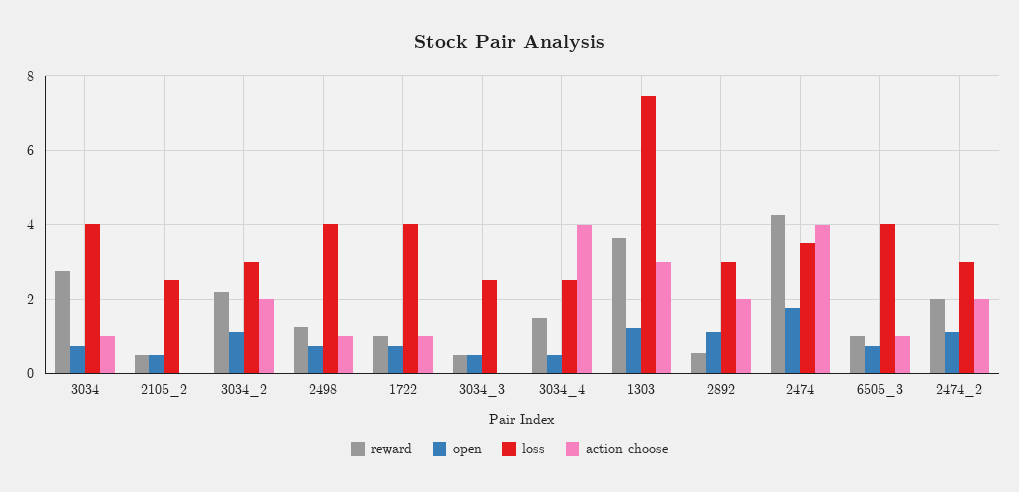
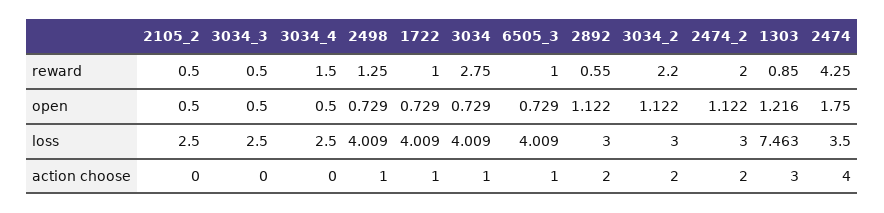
action choose, 3034_4: 4 -> 0
reward, 1303: 3.6 -> 0.85

